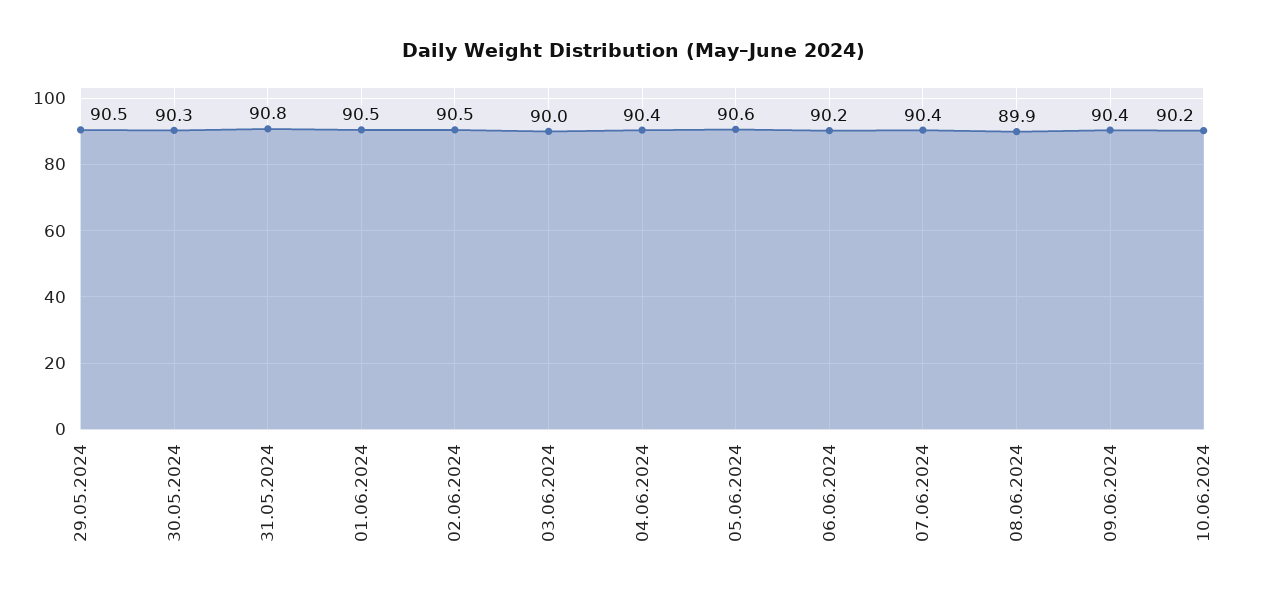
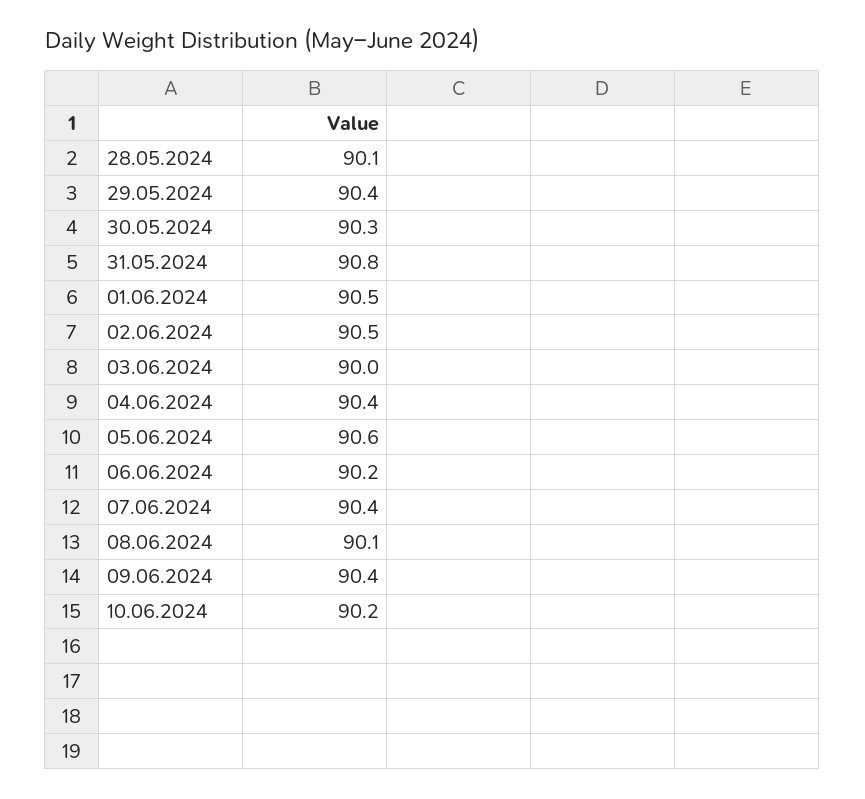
29.05.2024: 90.5 -> 90.4
08.06.2024: 89.9 -> 90.1
28.05.2024: none -> 90.1

